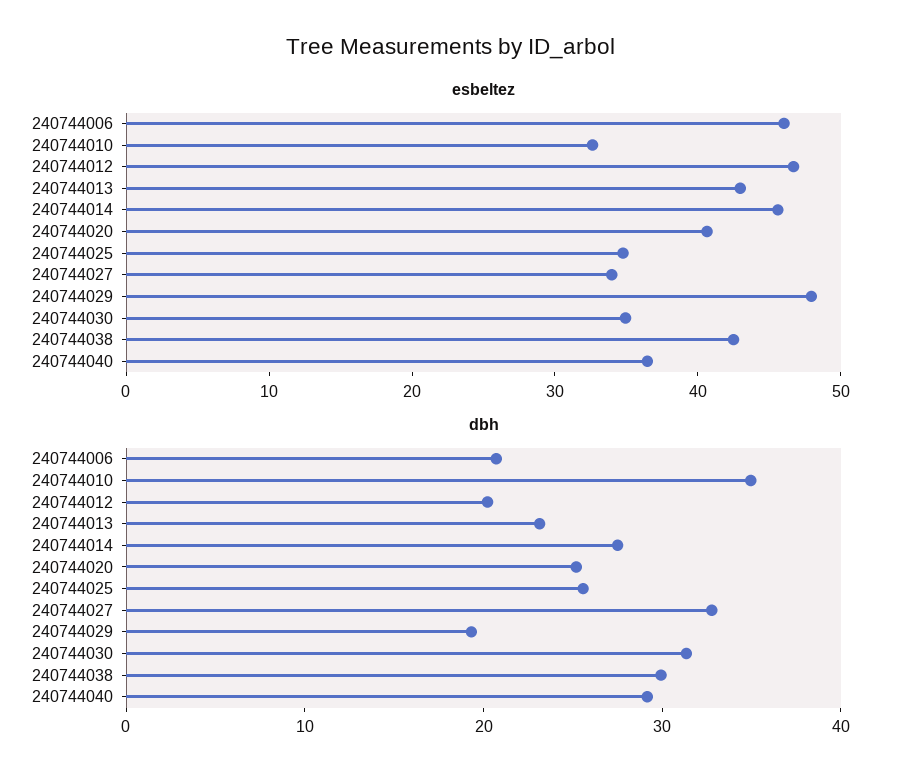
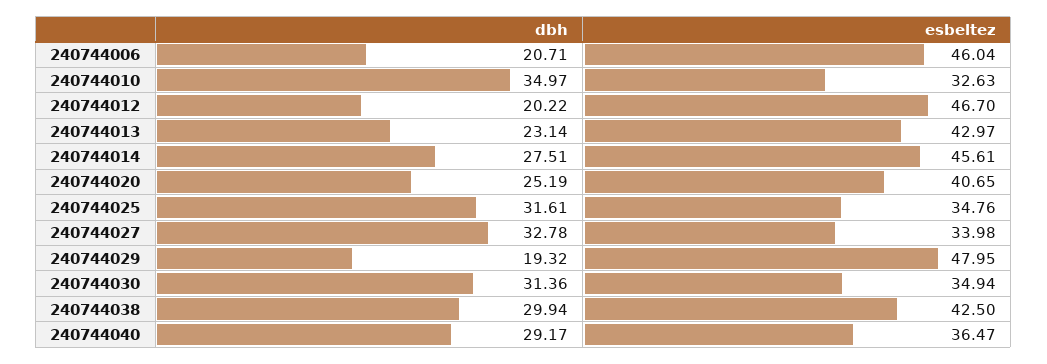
dbh, 240744025: 26 -> 31.61

